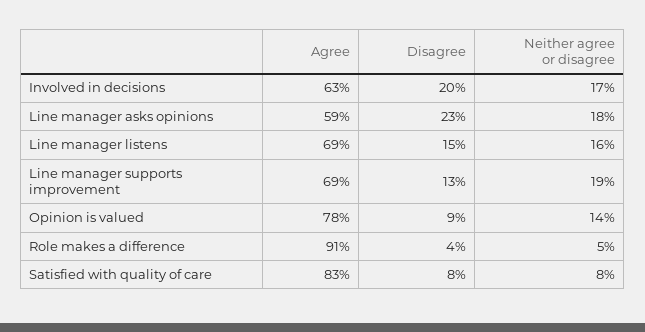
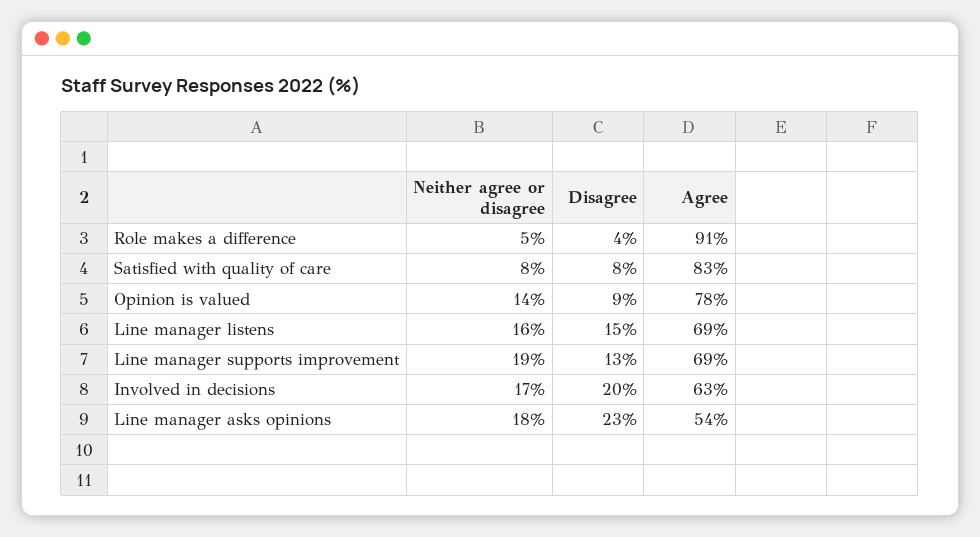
Agree, Line manager asks opinions: 59 -> 54

